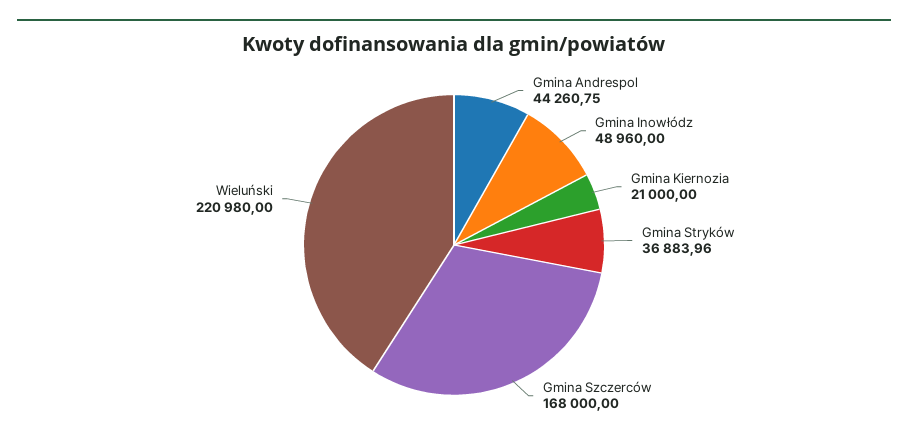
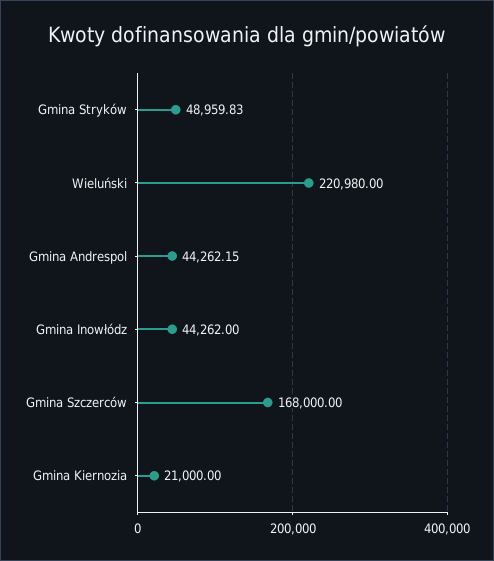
Gmina Andrespol: 44260.75 -> 44262.15
Gmina Inowłódz: 48960 -> 44262
Gmina Stryków: 36883.96 -> 48959.83

